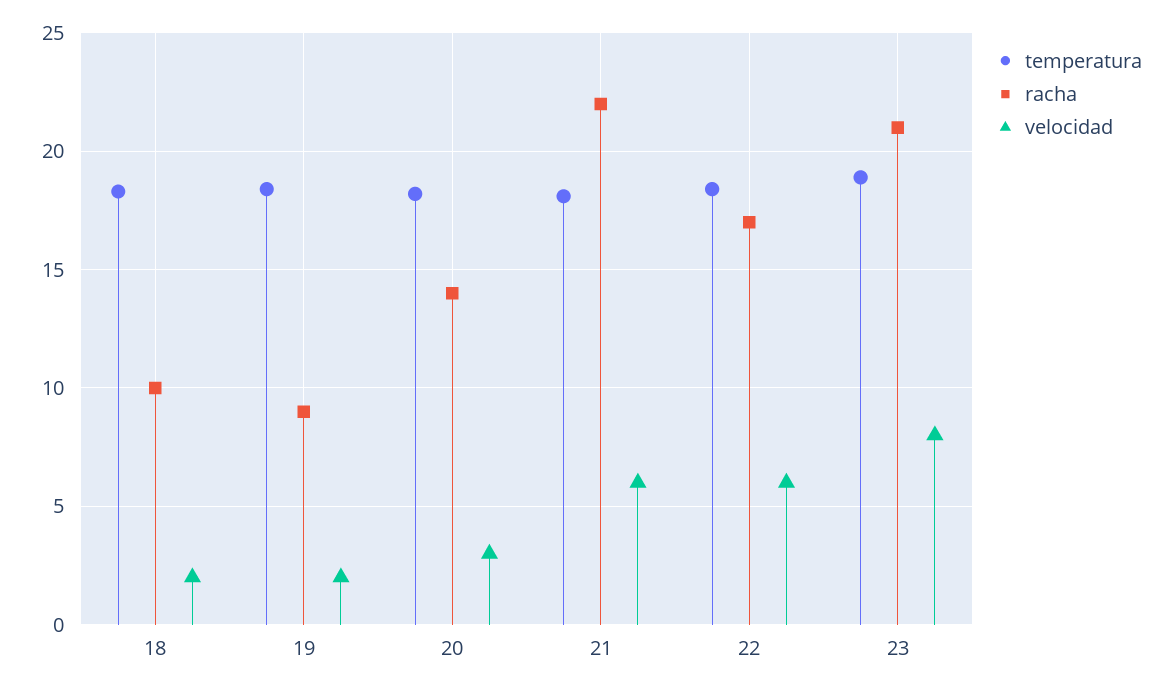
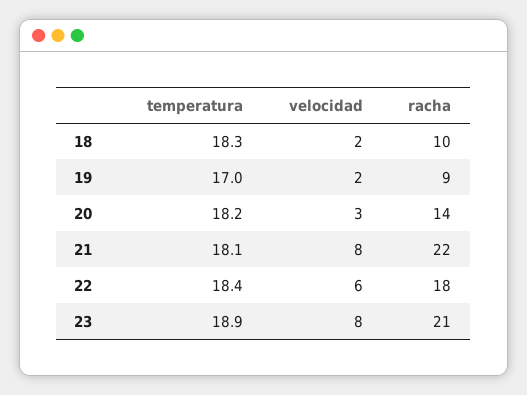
temperatura, 19: 18.5 -> 17
velocidad, 21: 6 -> 8
racha, 22: 17 -> 18

